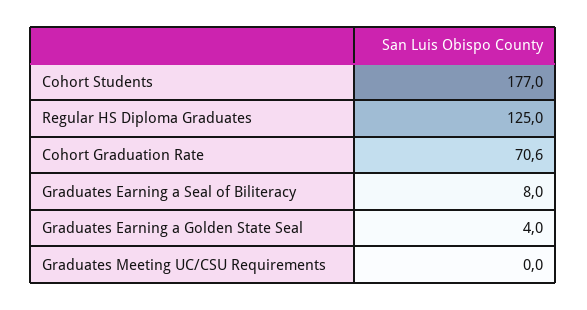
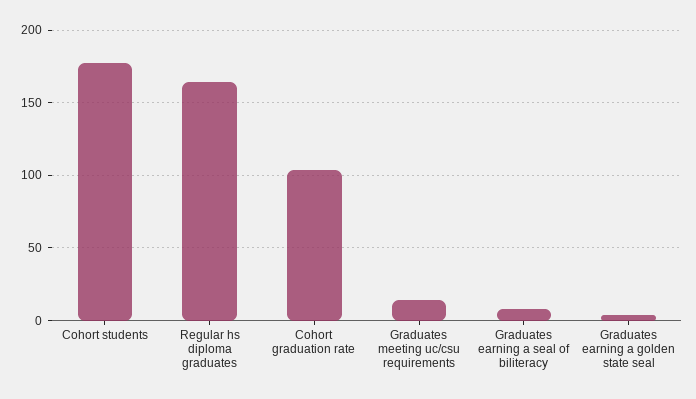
Regular HS Diploma Graduates: 125 -> 165
Cohort Graduation Rate: 70.6 -> 105
Graduates Meeting UC/CSU Requirements: 0 -> 15

